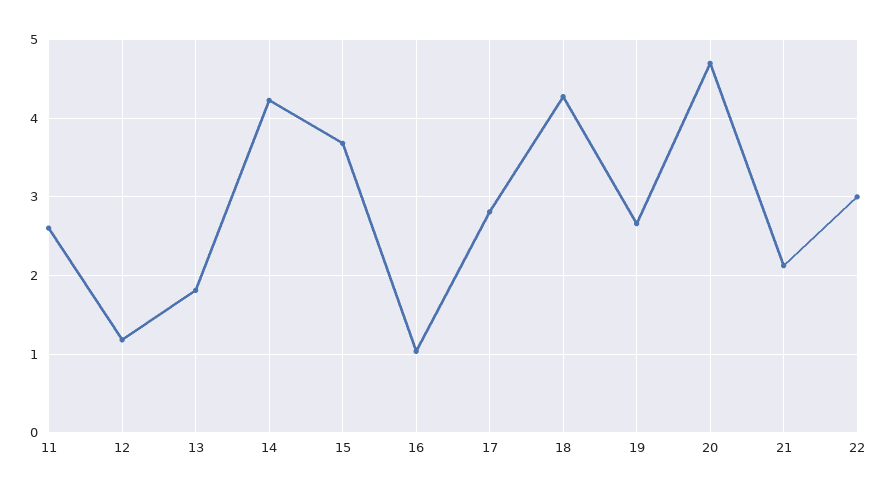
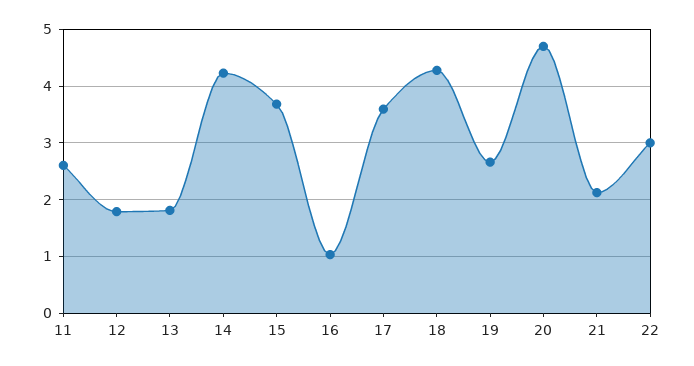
12: 1.2 -> 1.8
17: 2.8 -> 3.6

